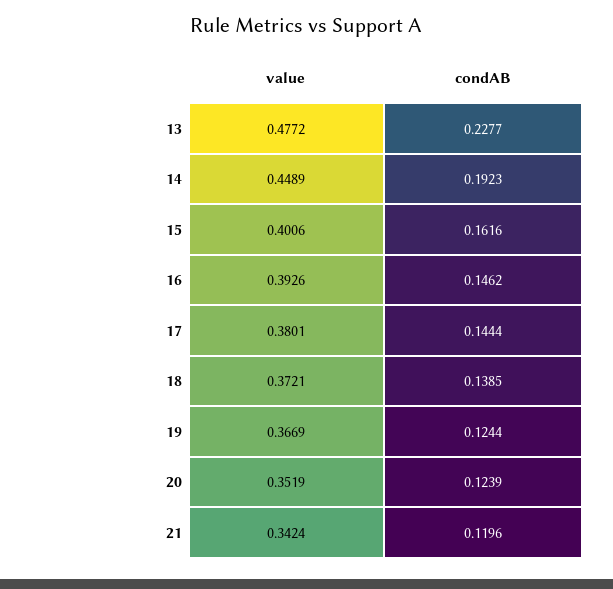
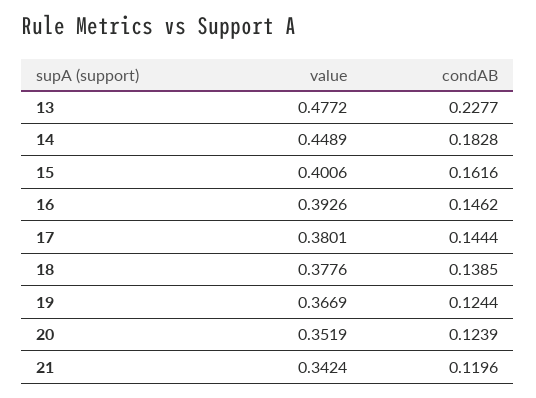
condAB, 14: 0.1923 -> 0.1828
value, 18: 0.3721 -> 0.3776

